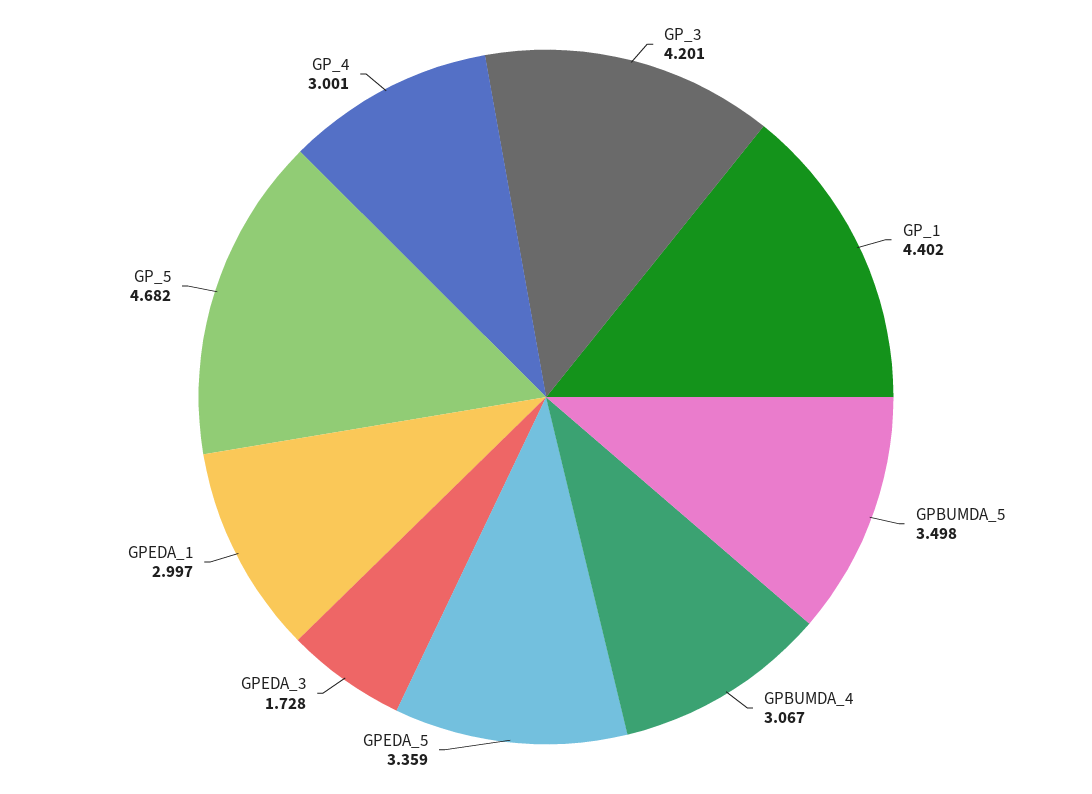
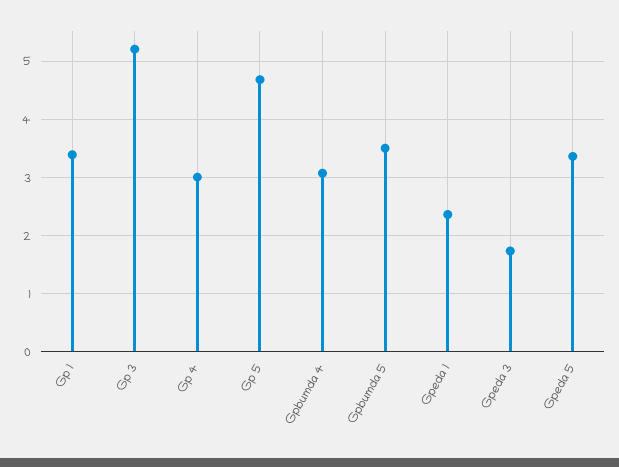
GP_3: 4.201 -> 5.2
GP_1: 4.402 -> 3.4
GPEDA_1: 2.997 -> 2.4

